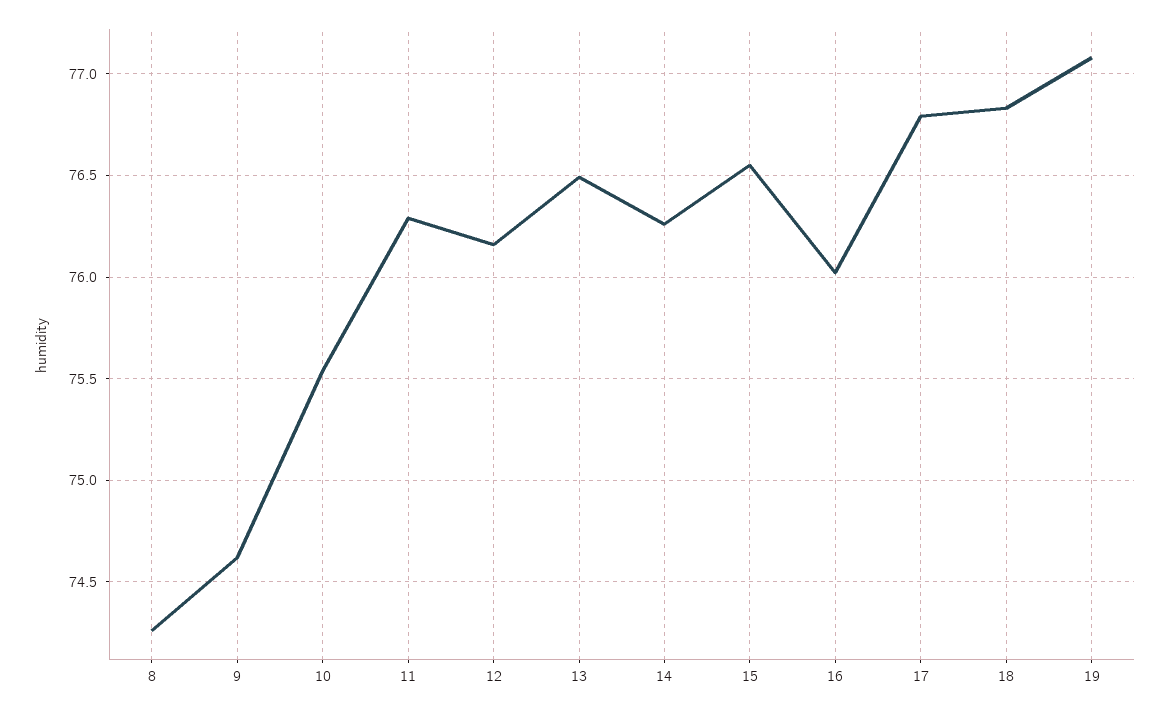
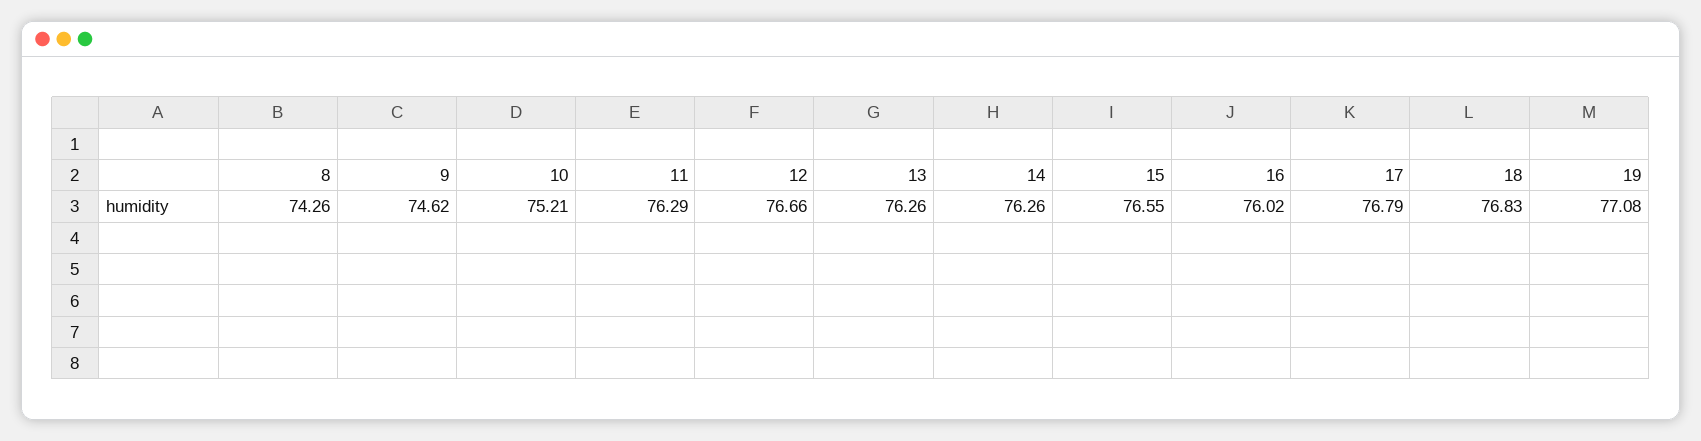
10: 75.55 -> 75.21
12: 76.15 -> 76.66
13: 76.5 -> 76.26

